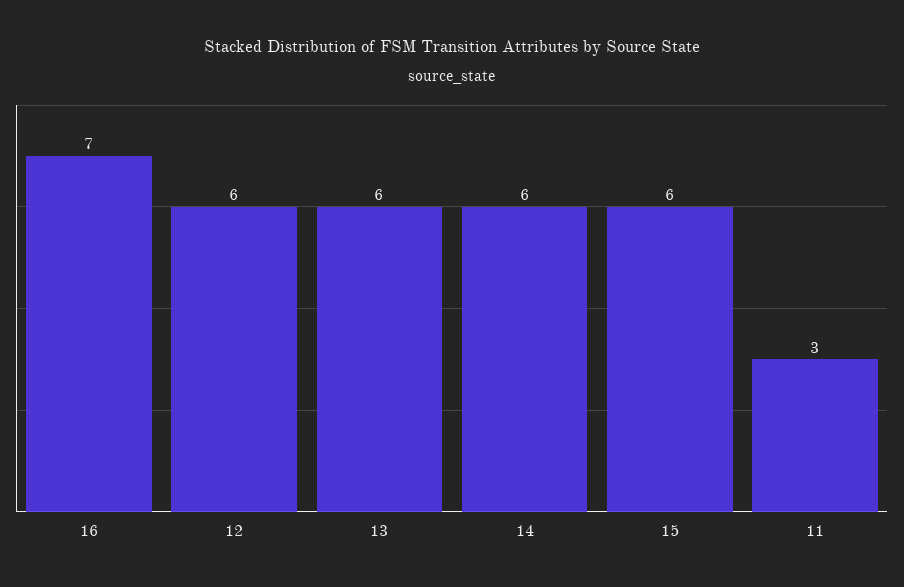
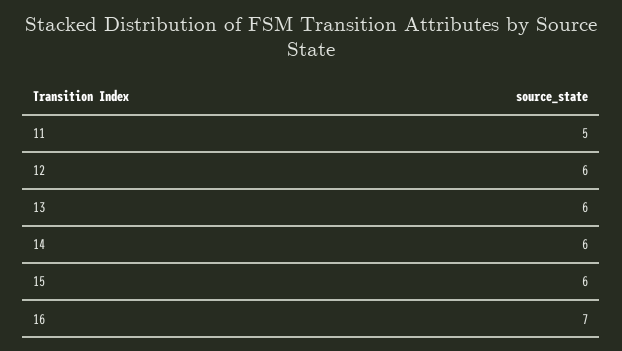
11: 3 -> 5

